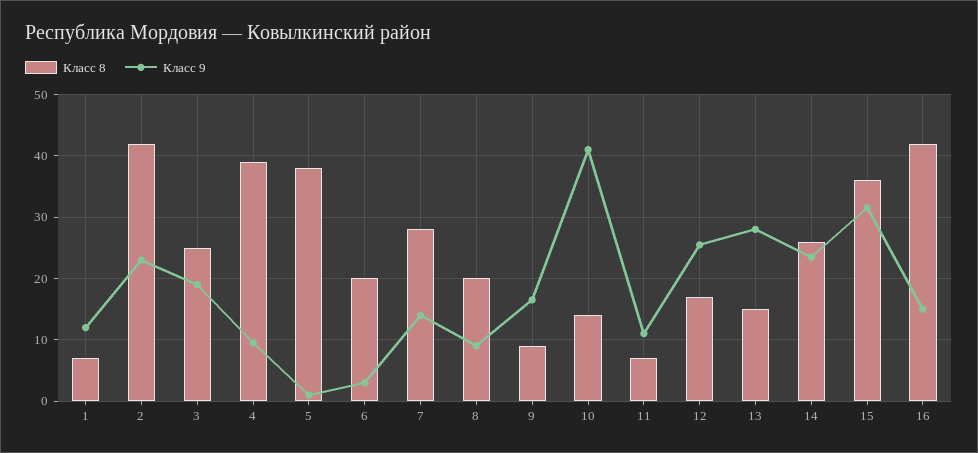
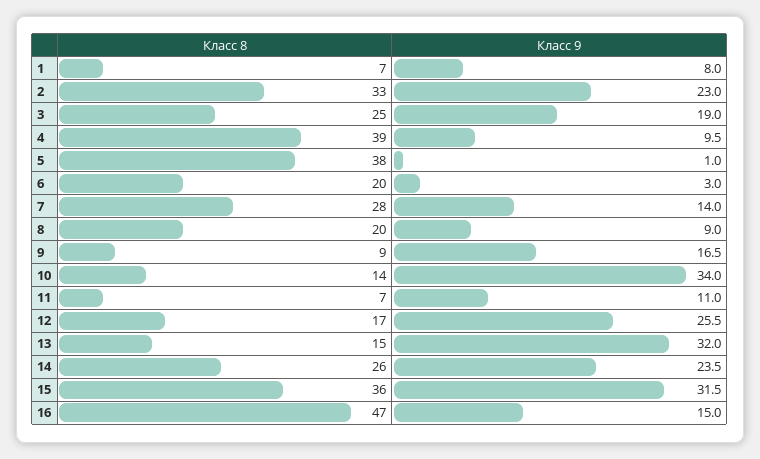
Класс 9, 1: 12 -> 8
Класс 8, 2: 42 -> 33
Класс 9, 10: 41 -> 34
Класс 9, 13: 28 -> 32
Класс 8, 16: 42 -> 47

